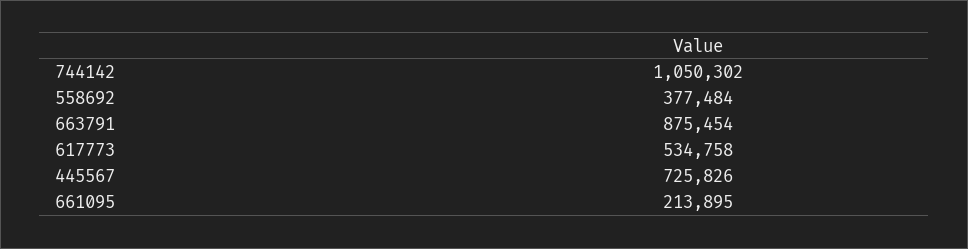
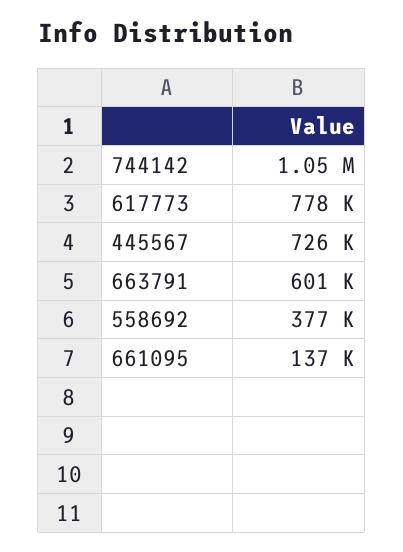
663791: 875454 -> 601000
617773: 534758 -> 778000
661095: 213895 -> 137000

